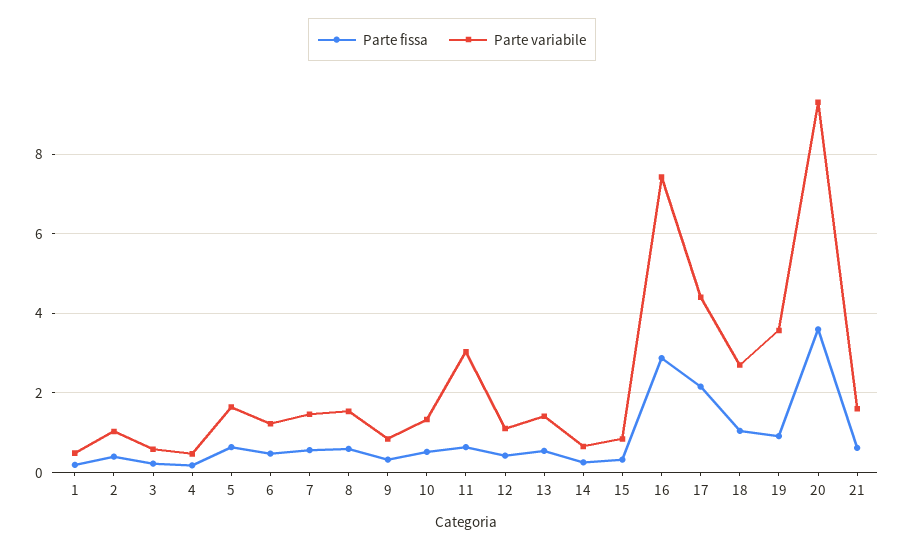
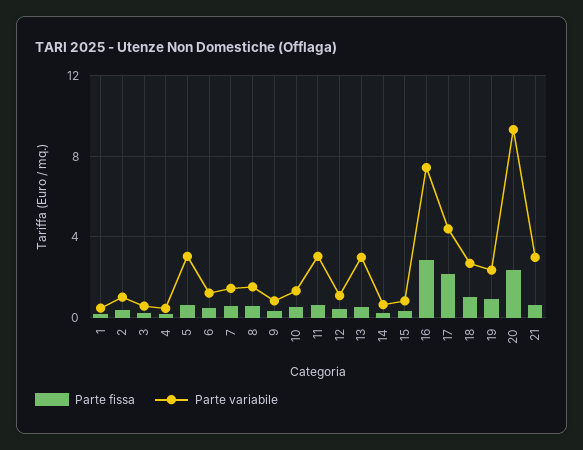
Parte variabile, 5: 1.6 -> 3
Parte variabile, 13: 1.4 -> 3
Parte variabile, 19: 3.6 -> 2.5
Parte fissa, 20: 3.6 -> 2.5
Parte variabile, 21: 1.6 -> 3

